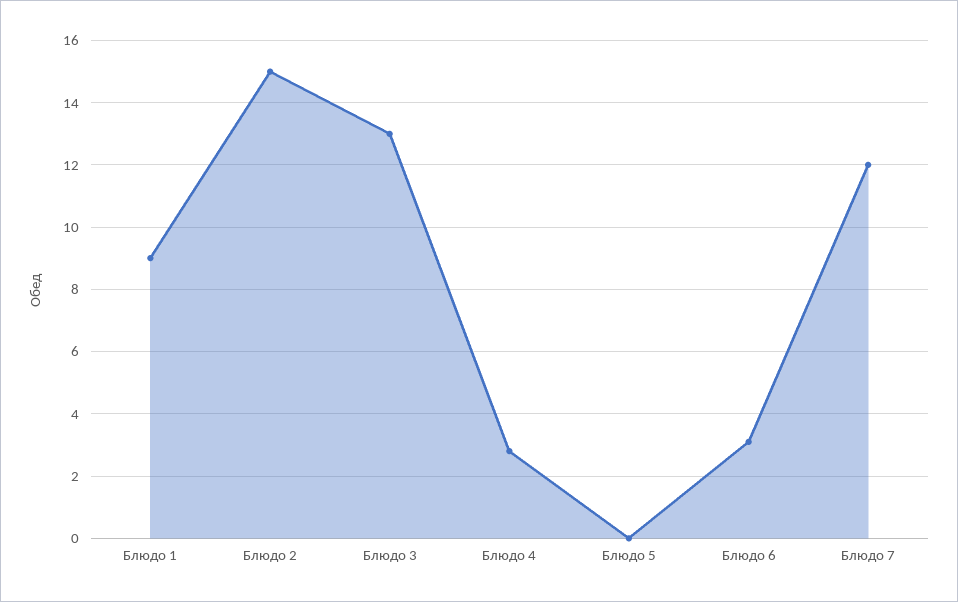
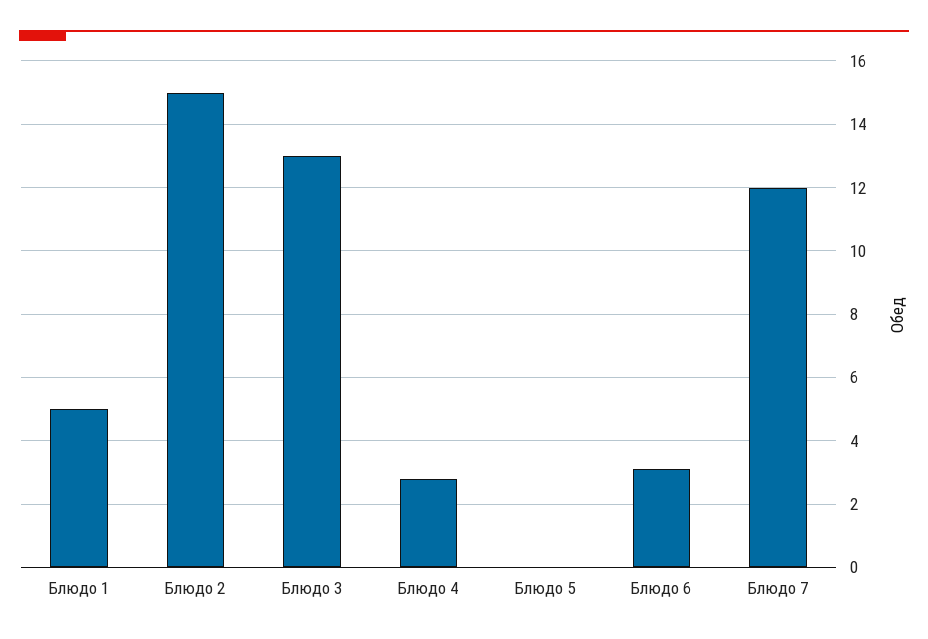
Блюдо 1: 9 -> 5

